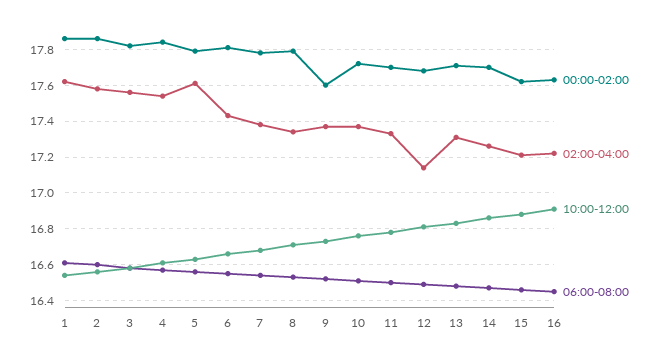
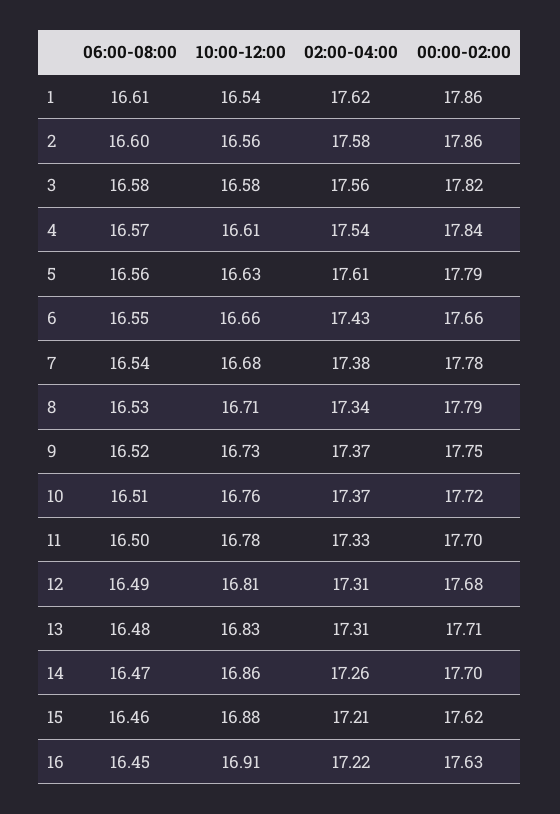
00:00-02:00, 6: 17.8 -> 17.66
00:00-02:00, 9: 17.6 -> 17.75
02:00-04:00, 12: 17.15 -> 17.31

